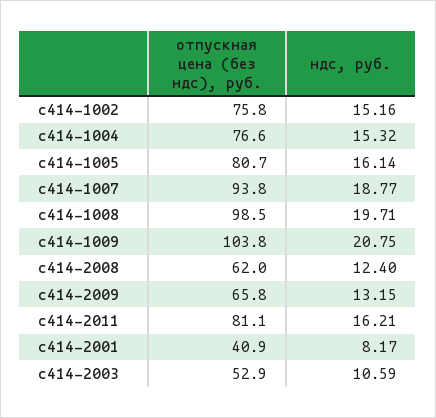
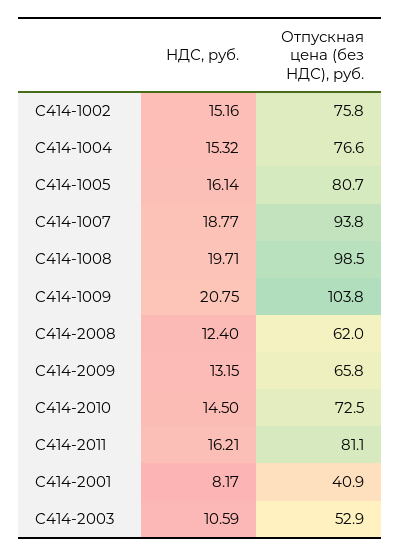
ндс, руб., C414-2010: none -> 14.5
отпускная цена (без ндс), руб., C414-2010: none -> 72.5

